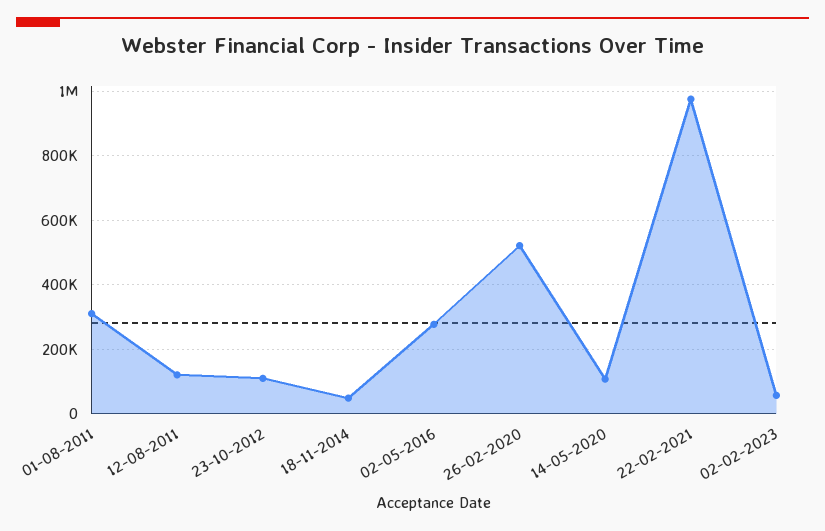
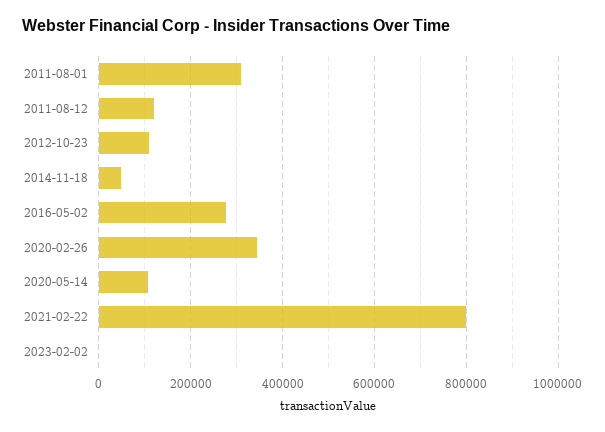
26-02-2020: 520000 -> 340000
22-02-2021: 980000 -> 800000
02-02-2023: 60000 -> 0

